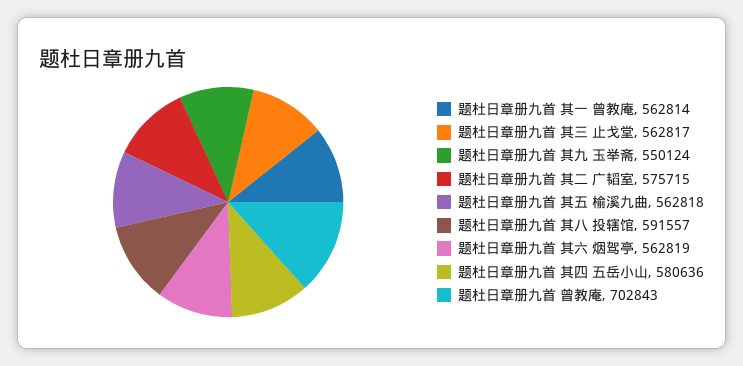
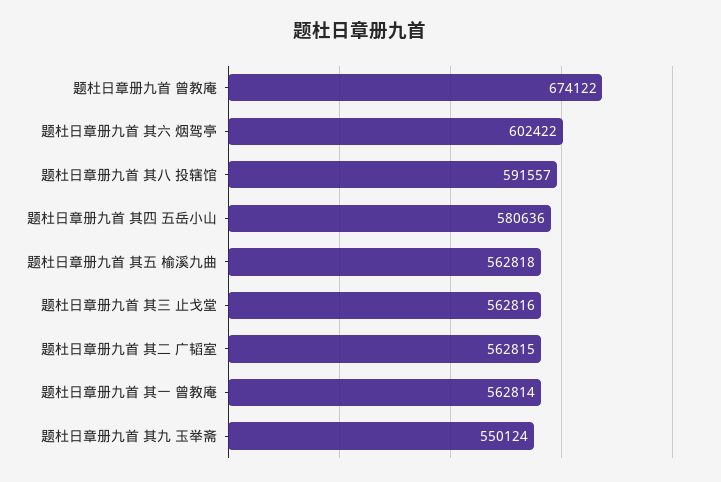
题杜日章册九首 其三 止戈堂: 562817 -> 562816
题杜日章册九首 其二 广韬室: 575715 -> 562815
题杜日章册九首 其六 烟驾亭: 562819 -> 602422
题杜日章册九首 曾教庵: 702843 -> 674122

